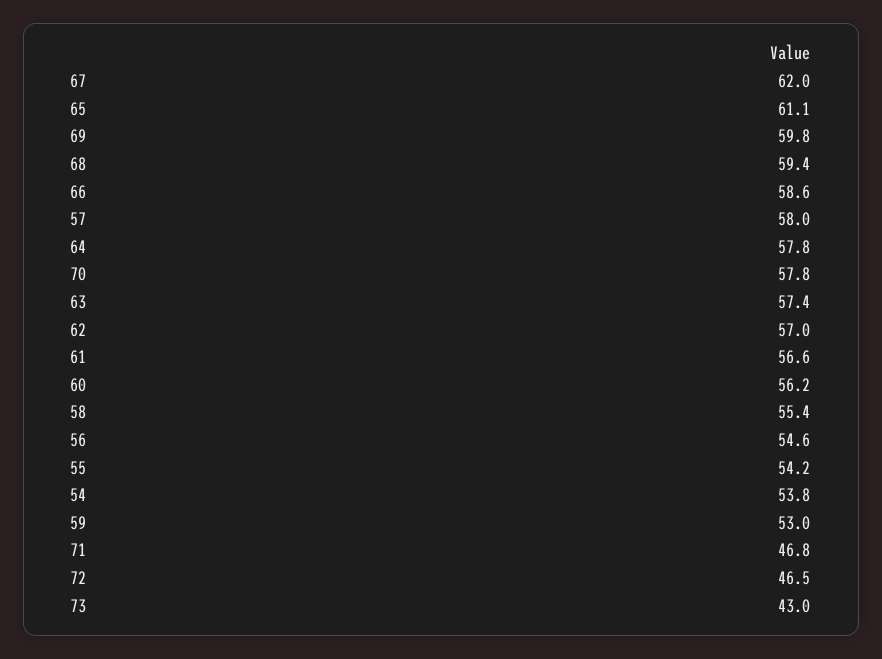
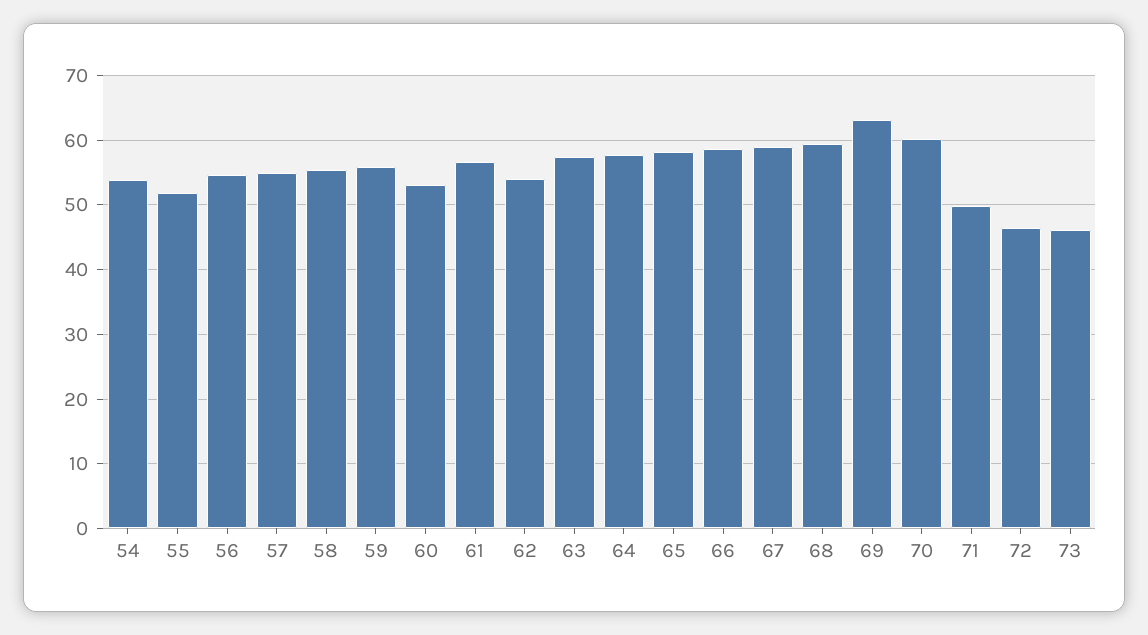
67: 62 -> 59
65: 61.1 -> 58
69: 59.8 -> 63
57: 58 -> 55
70: 57.8 -> 60
62: 57 -> 54
60: 56.2 -> 53
55: 54.2 -> 52
59: 53 -> 56
71: 46.8 -> 50
73: 43 -> 46

